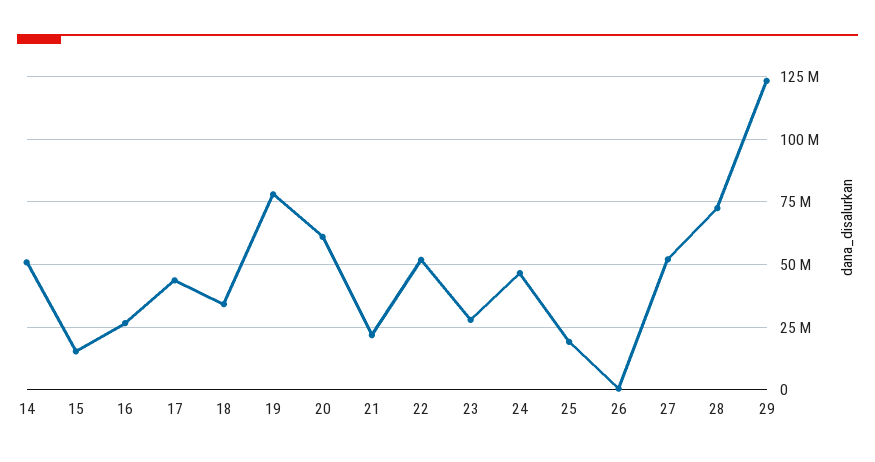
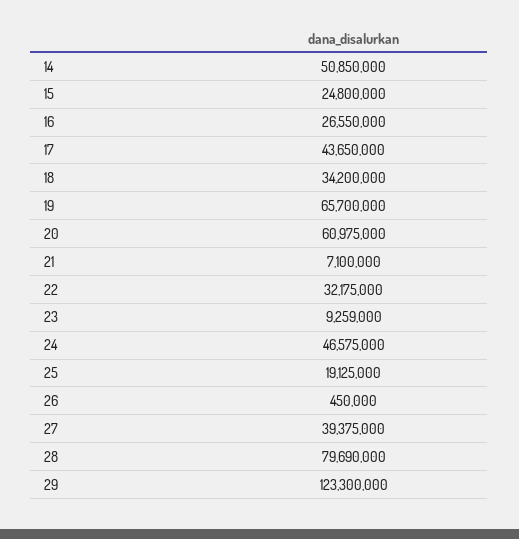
15: 15000000 -> 24800000
19: 77500000 -> 65700000
21: 22500000 -> 7100000
22: 52500000 -> 32175000
23: 27500000 -> 9259000
27: 52500000 -> 39375000
28: 72500000 -> 79690000

